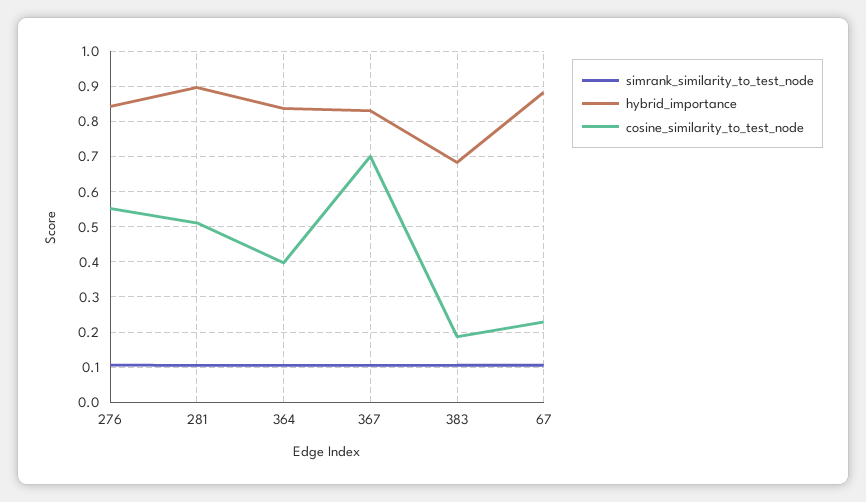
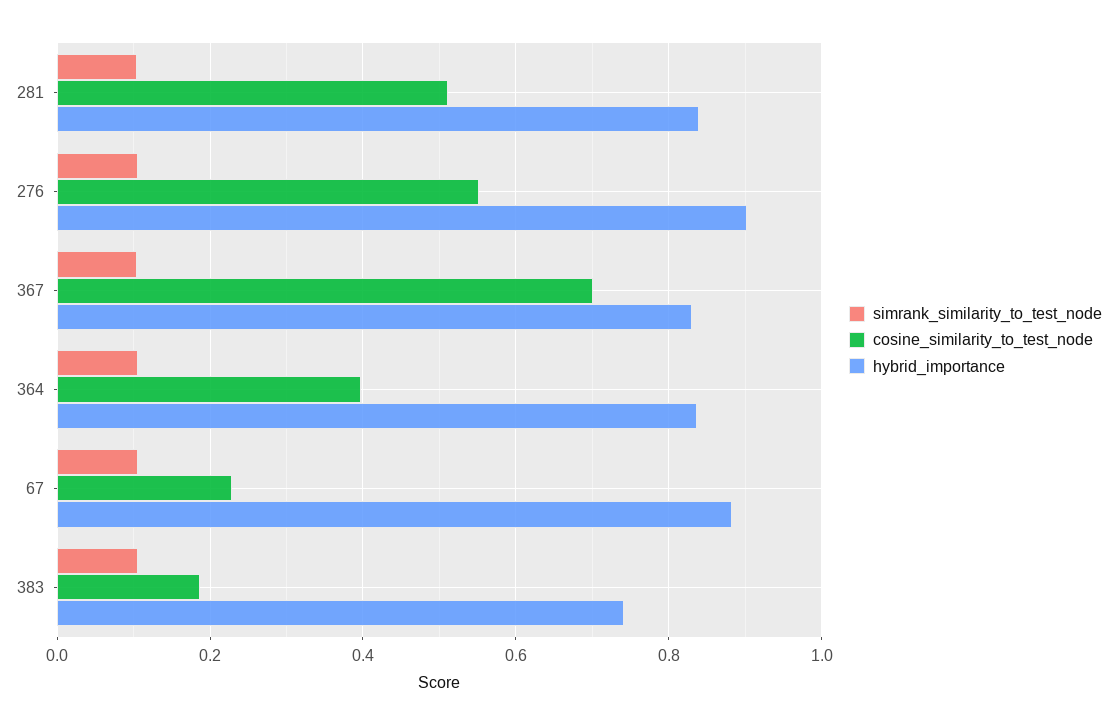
hybrid_importance, 276: 0.84 -> 0.9
hybrid_importance, 281: 0.9 -> 0.84
hybrid_importance, 383: 0.68 -> 0.74

